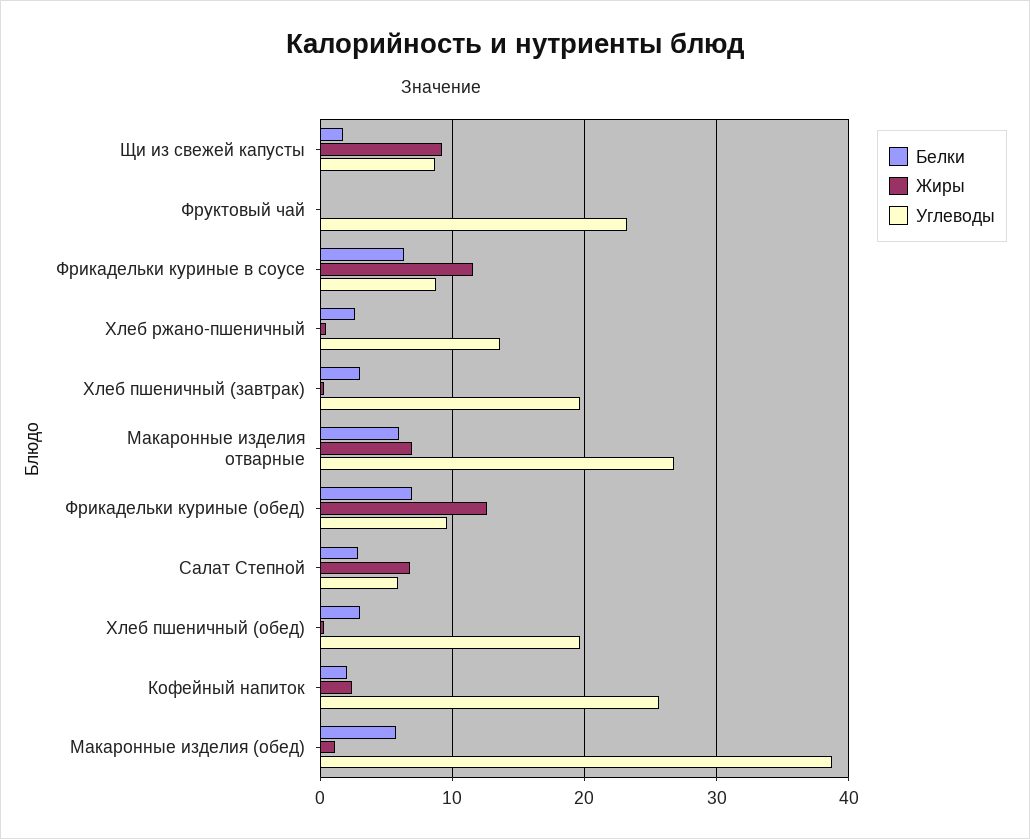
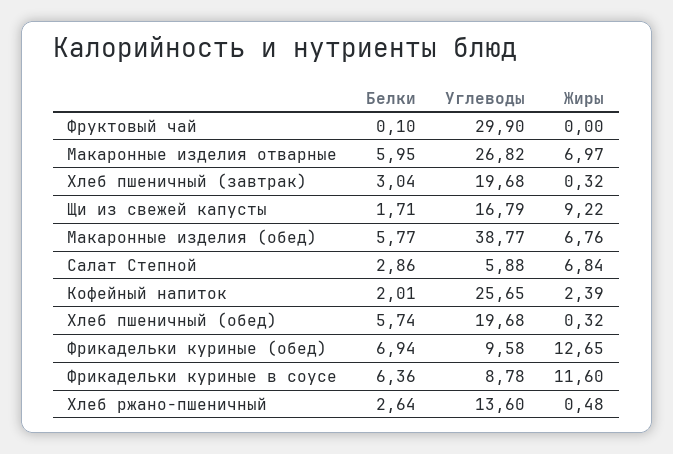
Углеводы, Щи из свежей капусты: 9 -> 16.79
Углеводы, Фруктовый чай: 23 -> 29.9
Белки, Хлеб пшеничный (обед): 3 -> 5.74
Жиры, Макаронные изделия (обед): 1 -> 6.76

